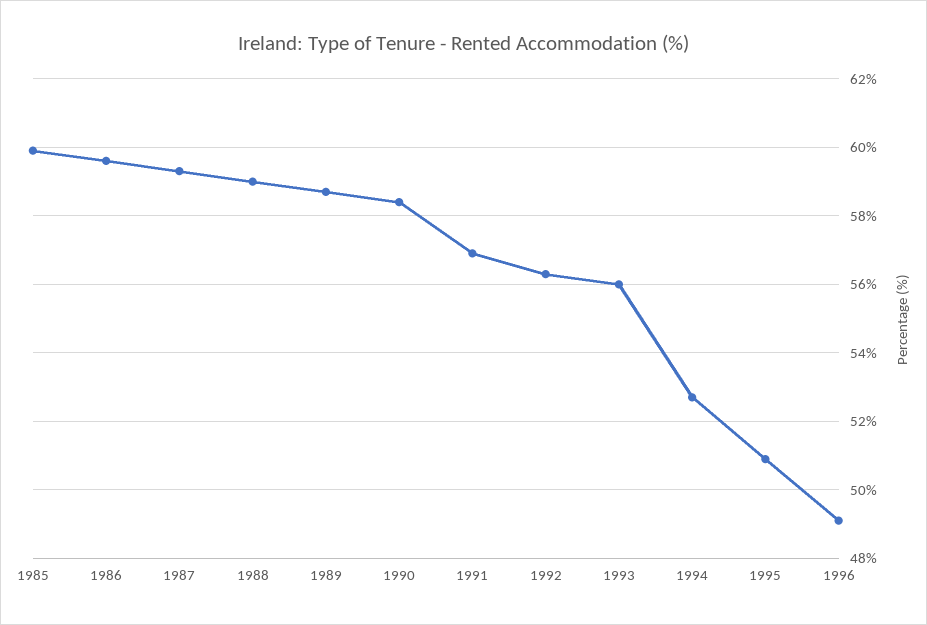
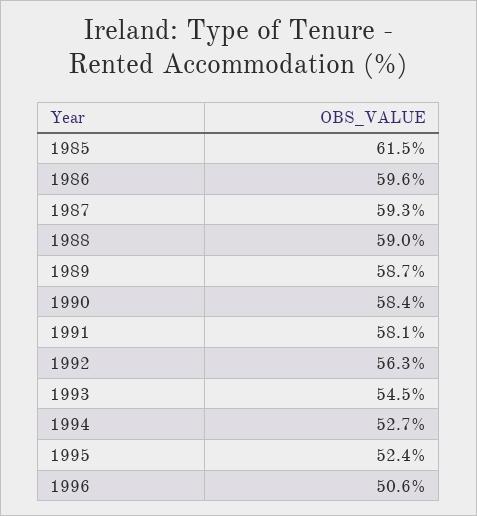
1985: 60 -> 61.5
1991: 57 -> 58.1
1993: 56 -> 54.5
1995: 51 -> 52.4
1996: 49 -> 50.6

